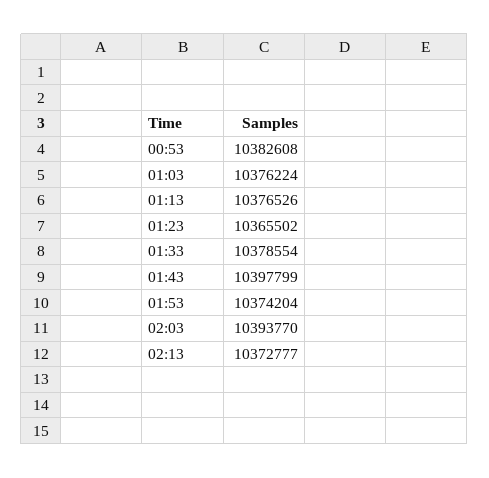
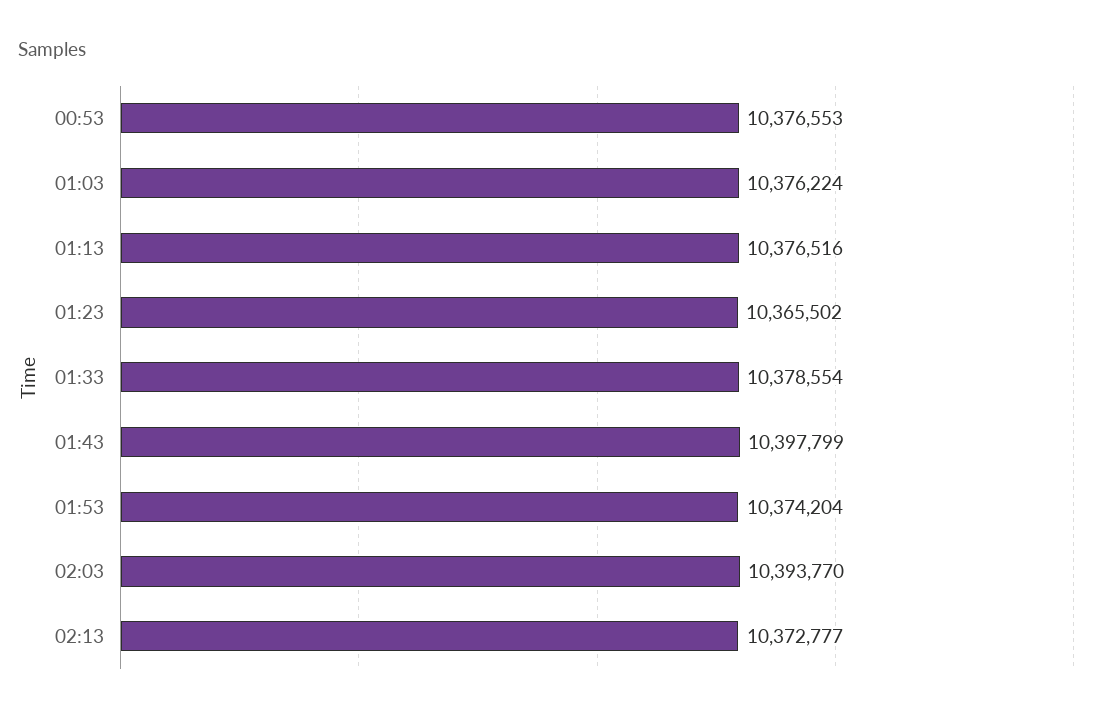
00:53: 10382608 -> 10376553
01:13: 10376526 -> 10376516

